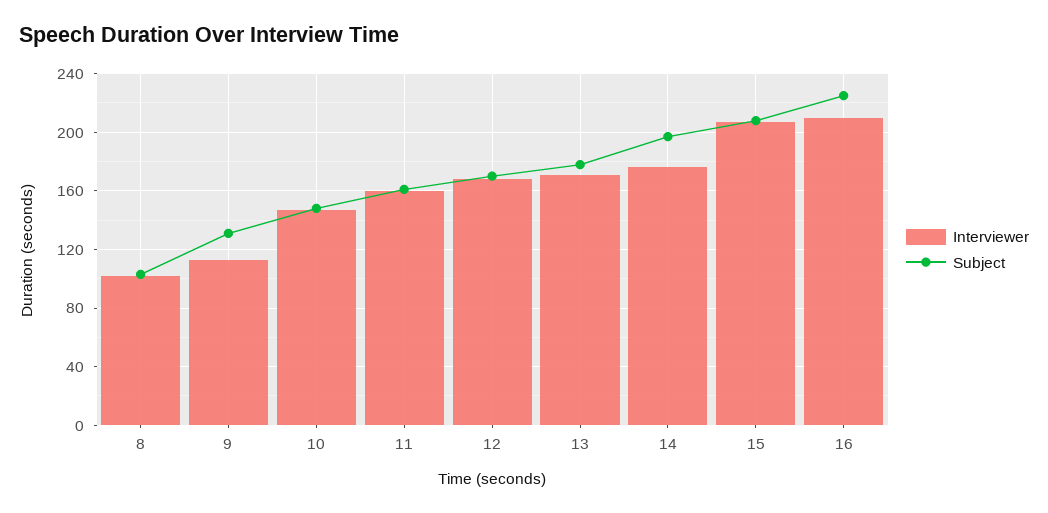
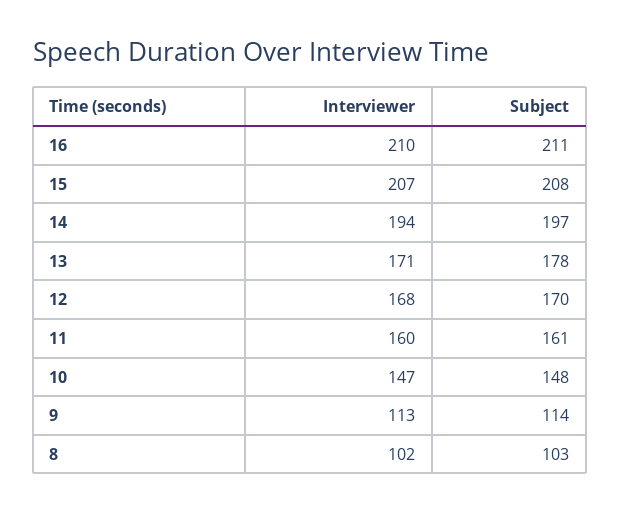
Subject, 9: 130 -> 114
Interviewer, 14: 175 -> 194
Subject, 16: 225 -> 211

